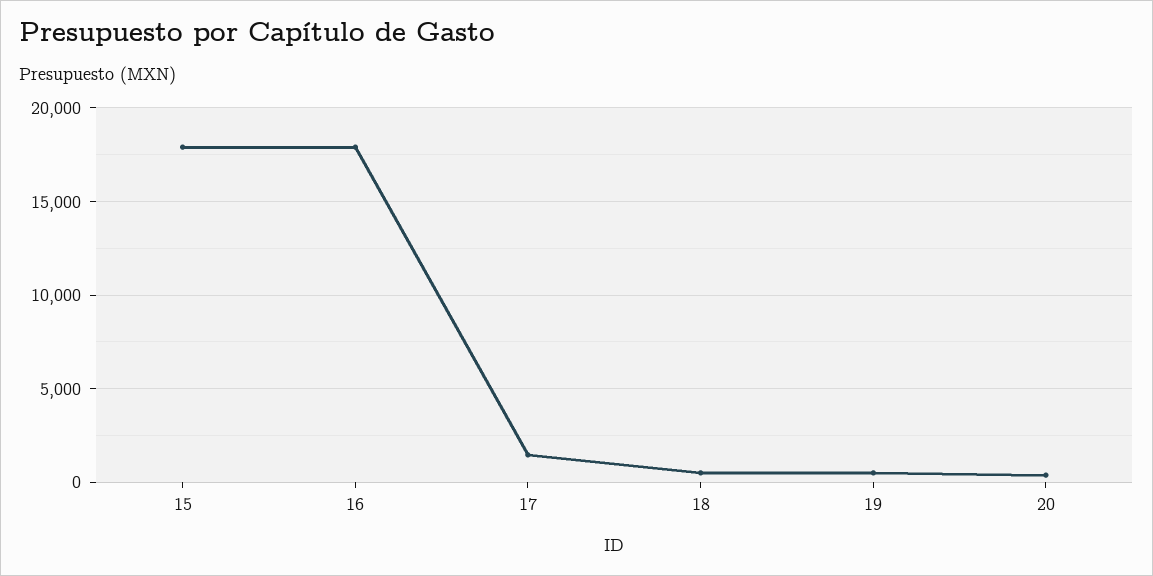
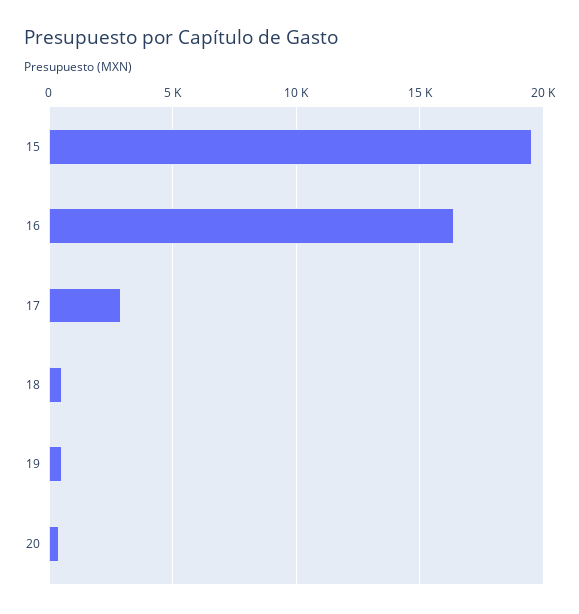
15: 18000 -> 19500
16: 18000 -> 16500
17: 1500 -> 3000

